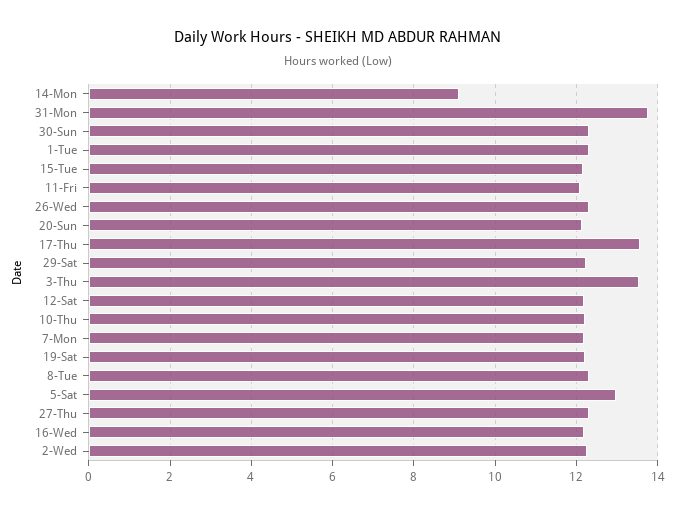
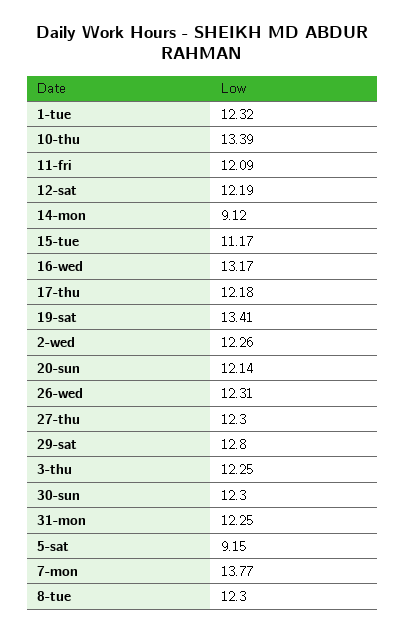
31-Mon: 13.8 -> 12.25
15-Tue: 12.2 -> 11.17
17-Thu: 13.6 -> 12.18
29-Sat: 12.2 -> 12.8
3-Thu: 13.6 -> 12.25
10-Thu: 12.2 -> 13.39
7-Mon: 12.2 -> 13.77
19-Sat: 12.2 -> 13.41
5-Sat: 13 -> 9.15
16-Wed: 12.2 -> 13.17

